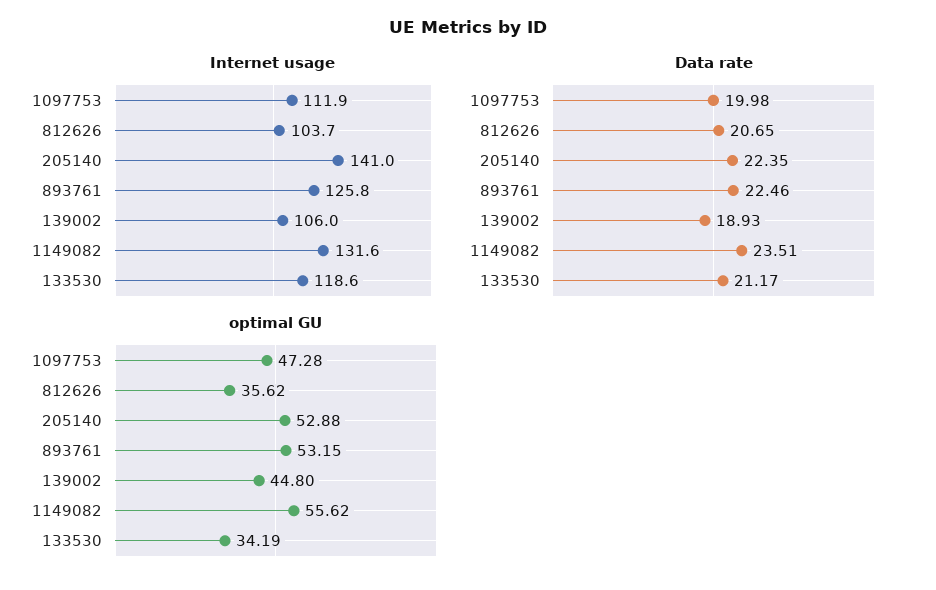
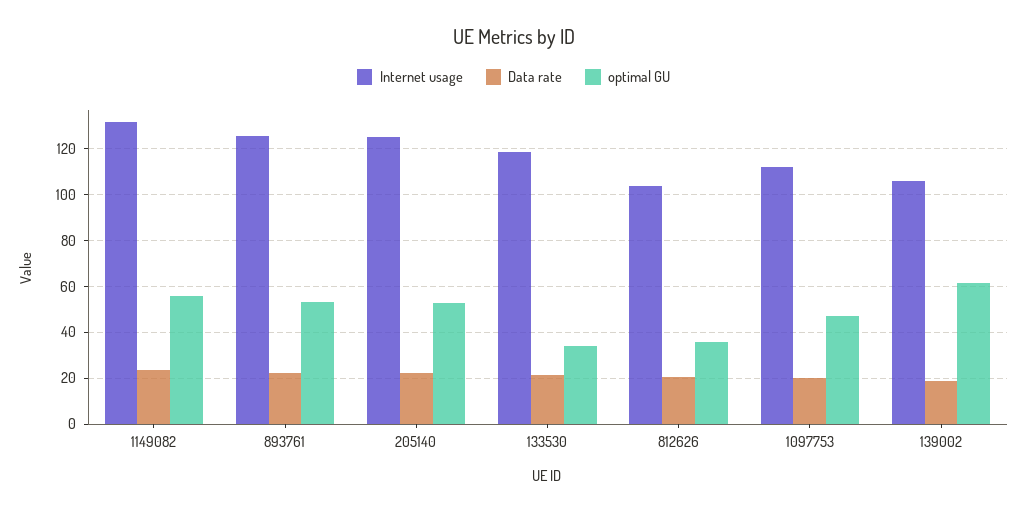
Internet usage, 205140: 141 -> 125
optimal GU, 139002: 44.8 -> 60

